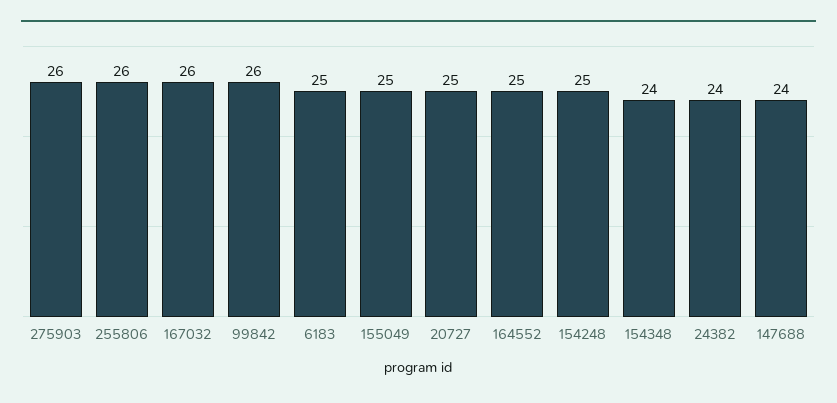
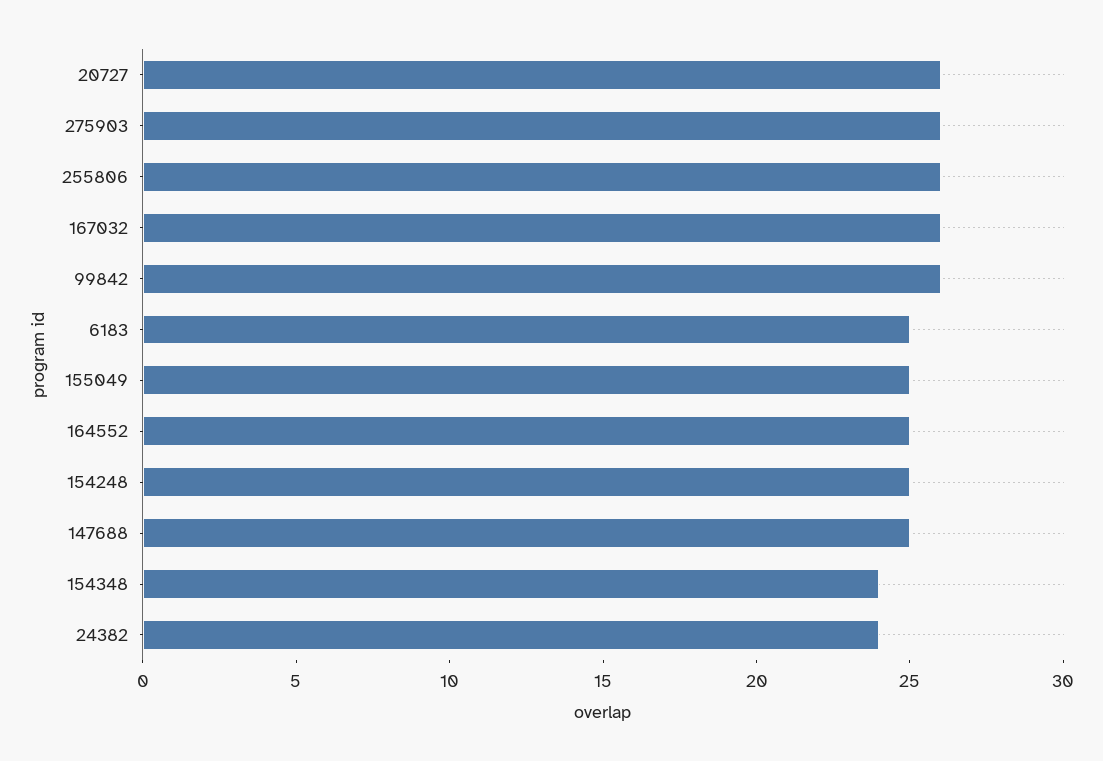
20727: 25 -> 26
147688: 24 -> 25

